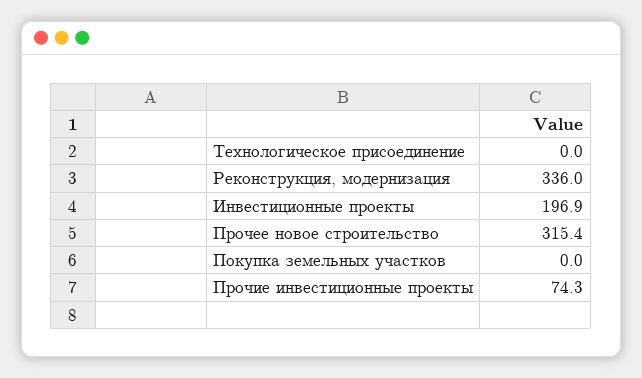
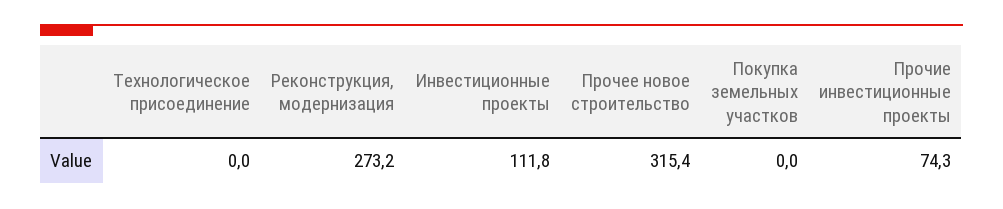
Реконструкция, модернизация: 336 -> 273.2
Инвестиционные проекты: 196.9 -> 111.8

